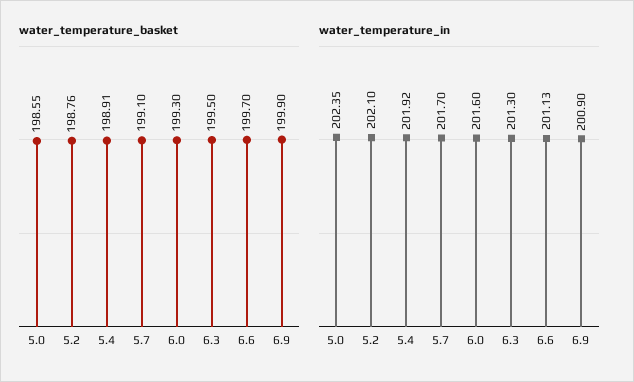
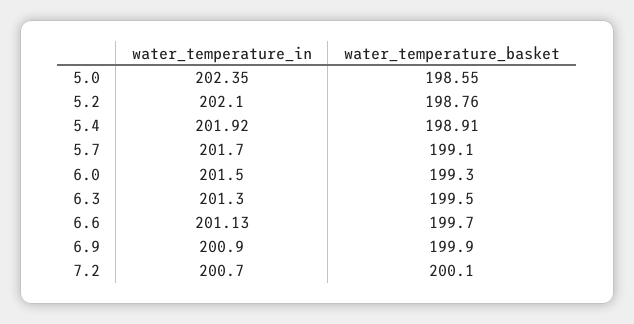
water_temperature_in, 6.0: 201.6 -> 201.5
water_temperature_in, 7.2: none -> 200.7
water_temperature_basket, 7.2: none -> 200.1

